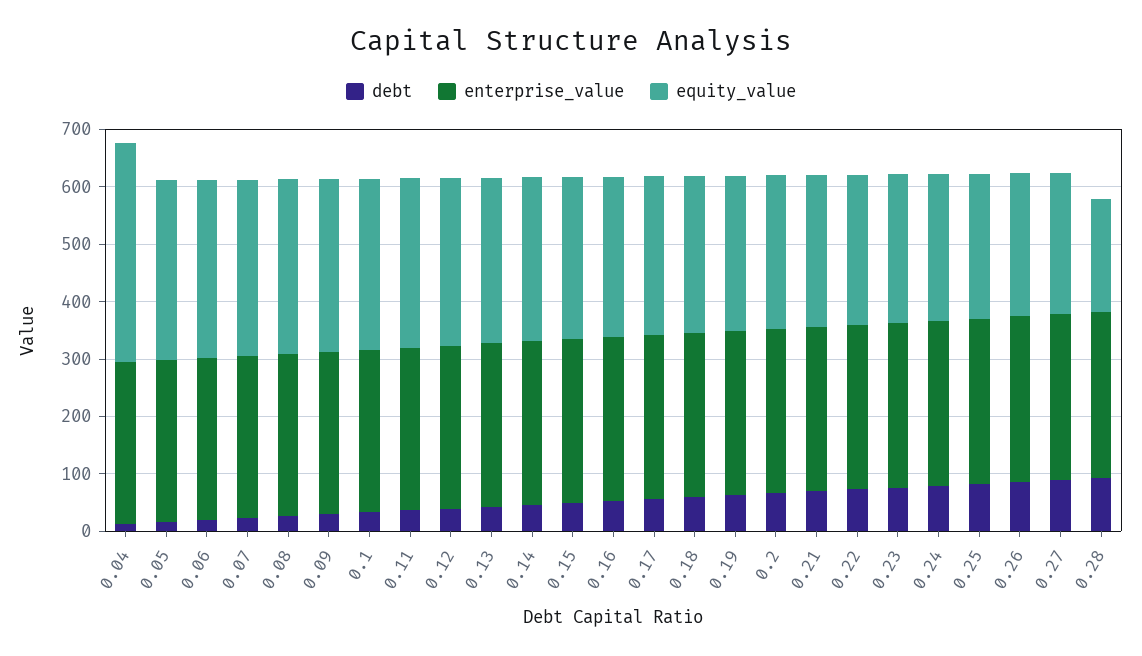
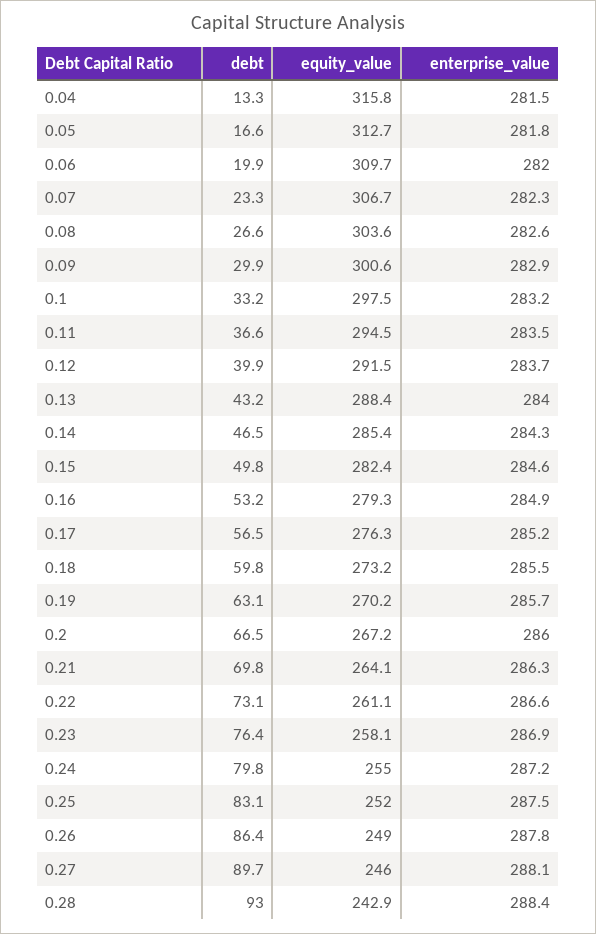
equity_value, 0.04: 380 -> 315.8
equity_value, 0.28: 200 -> 242.9

